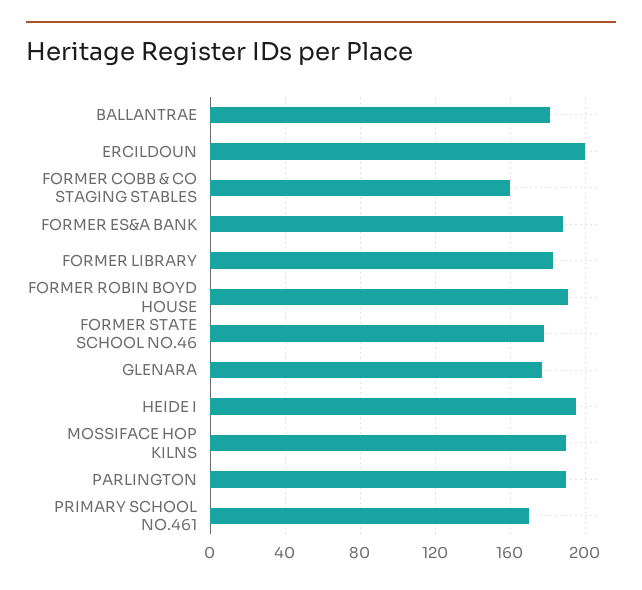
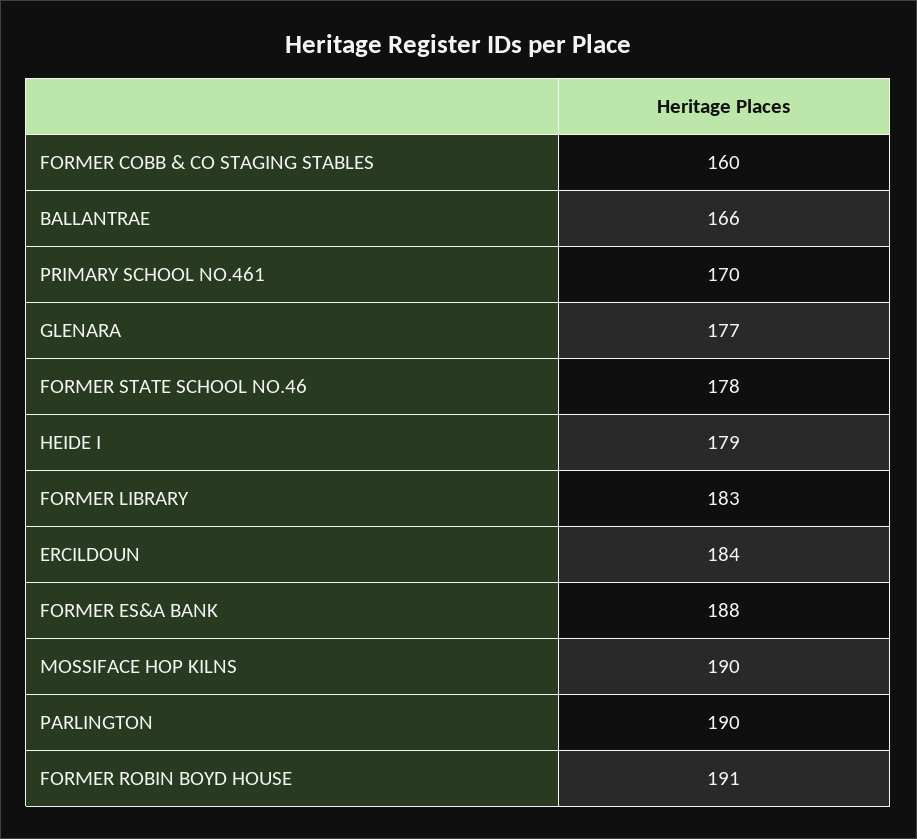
BALLANTRAE: 180 -> 166
ERCILDOUN: 200 -> 184
HEIDE I: 195 -> 179

